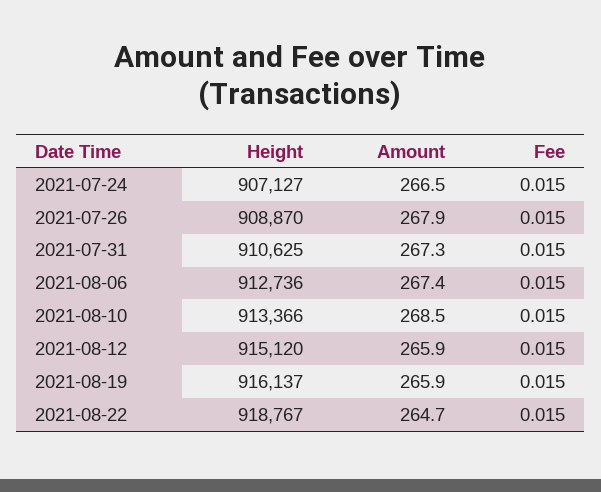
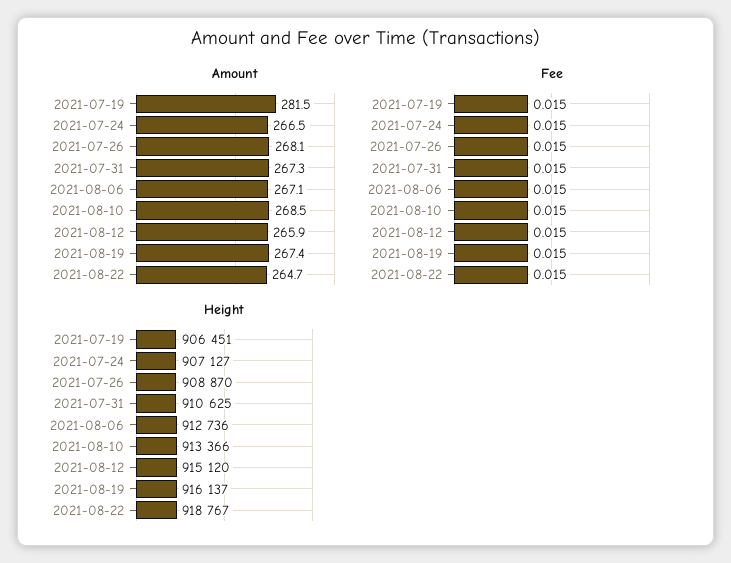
Amount, 2021-07-26: 267.9 -> 268.1
Amount, 2021-08-06: 267.4 -> 267.1
Amount, 2021-08-19: 265.9 -> 267.4
Amount, 2021-07-19: none -> 281.5
Fee, 2021-07-19: none -> 0.015
Height, 2021-07-19: none -> 906451

